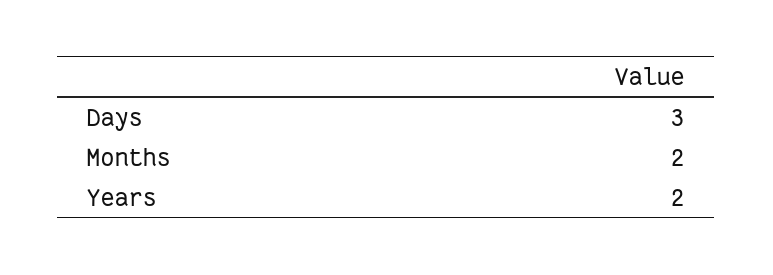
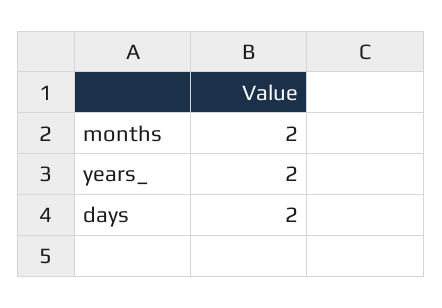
Days: 3 -> 2

